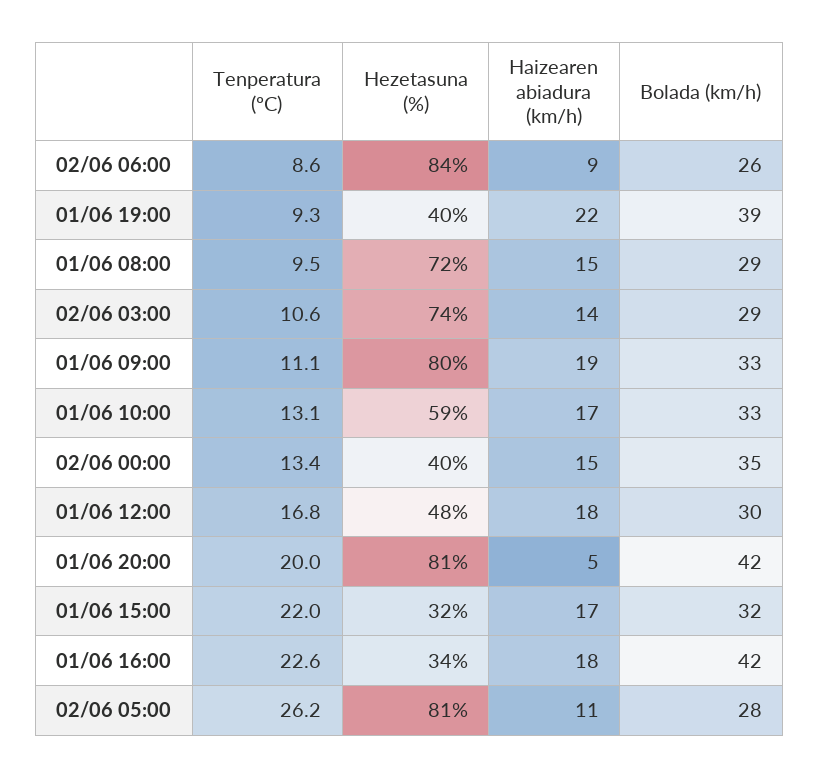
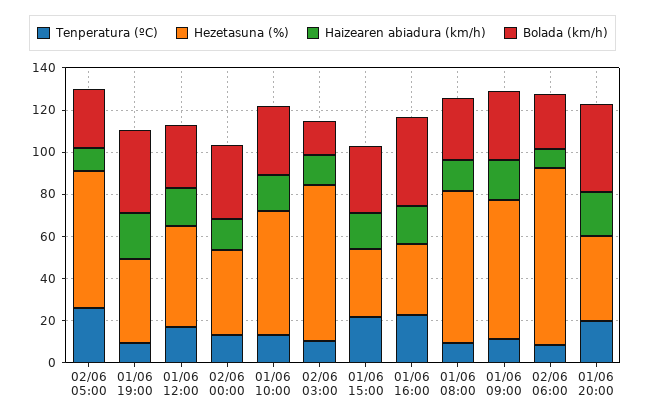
Bolada (km/h), 02/06 03:00: 29 -> 15
Hezetasuna (%), 01/06 09:00: 80 -> 65
Hezetasuna (%), 01/06 20:00: 81 -> 40
Haizearen abiadura (km/h), 01/06 20:00: 5 -> 20
Hezetasuna (%), 02/06 05:00: 81 -> 65

